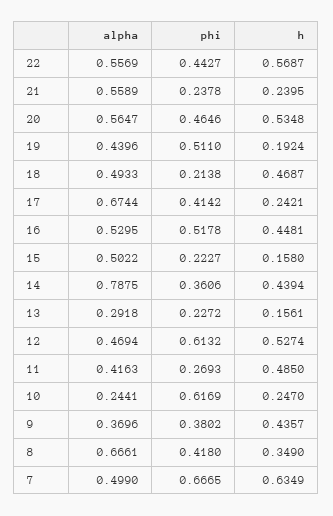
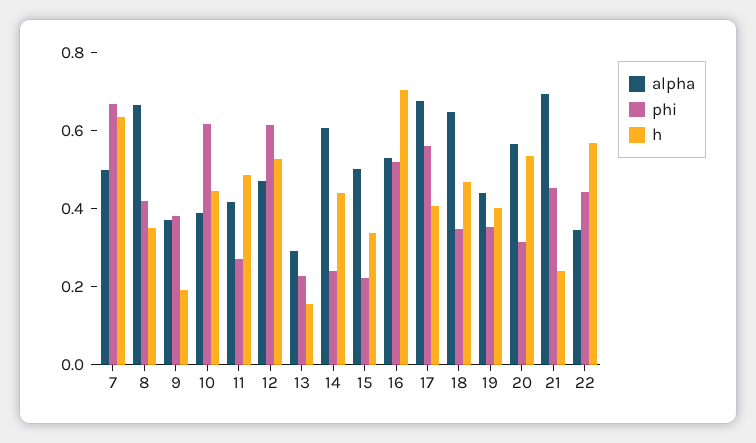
alpha, 22: 0.5569 -> 0.35
alpha, 21: 0.5589 -> 0.7
phi, 21: 0.2378 -> 0.45
phi, 20: 0.4646 -> 0.3
phi, 19: 0.511 -> 0.35
h, 19: 0.1924 -> 0.4
alpha, 18: 0.4933 -> 0.65
phi, 18: 0.2138 -> 0.35
phi, 17: 0.4142 -> 0.55
h, 17: 0.2421 -> 0.4
h, 16: 0.4481 -> 0.7
h, 15: 0.158 -> 0.35
alpha, 14: 0.7875 -> 0.6
phi, 14: 0.3606 -> 0.25
alpha, 10: 0.2441 -> 0.4
h, 10: 0.247 -> 0.45
h, 9: 0.4357 -> 0.2

